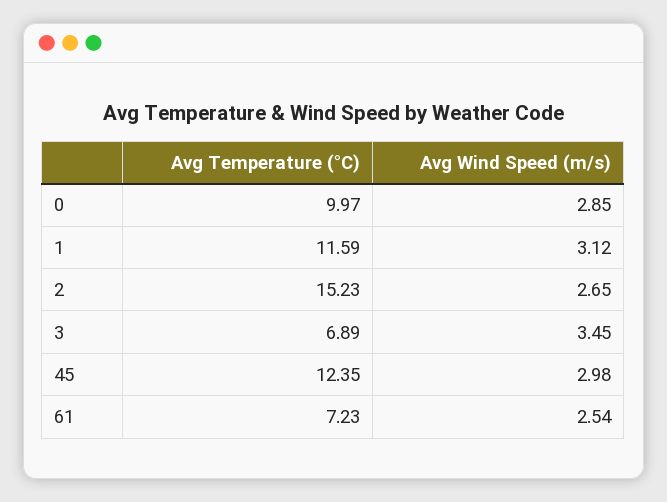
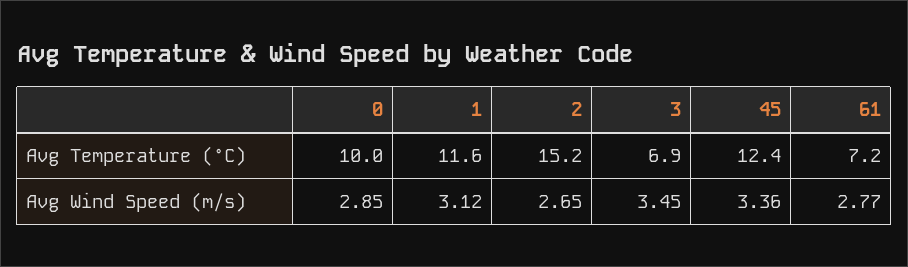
Avg Wind Speed (m/s), 45: 2.98 -> 3.36
Avg Wind Speed (m/s), 61: 2.54 -> 2.77

